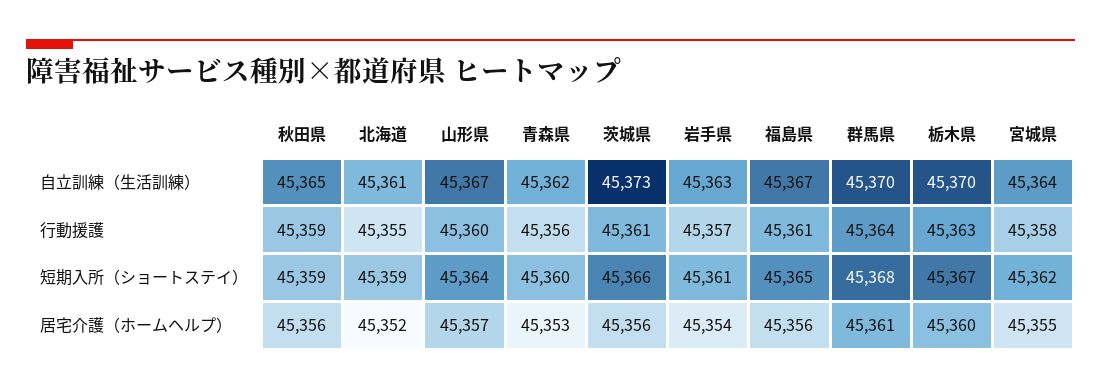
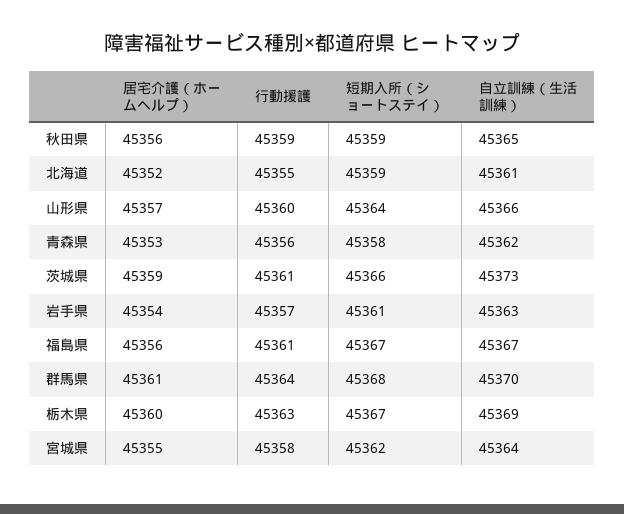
山形県, 自立訓練（生活訓練）: 45367 -> 45366
栃木県, 自立訓練（生活訓練）: 45370 -> 45369
青森県, 短期入所（ショートステイ）: 45360 -> 45358
福島県, 短期入所（ショートステイ）: 45365 -> 45367
茨城県, 居宅介護（ホームヘルプ）: 45356 -> 45359

